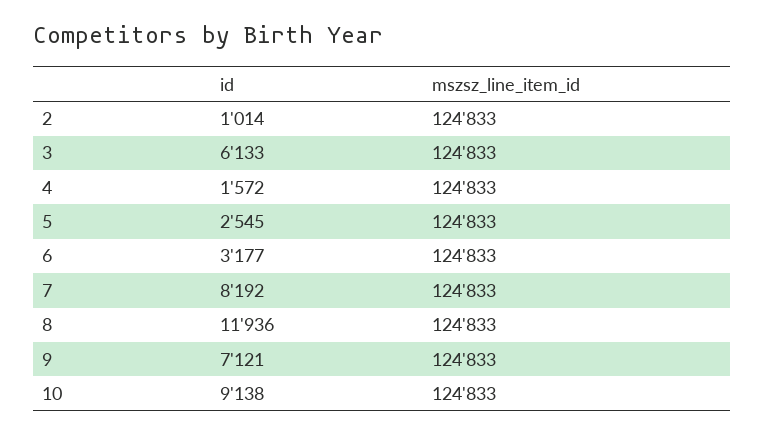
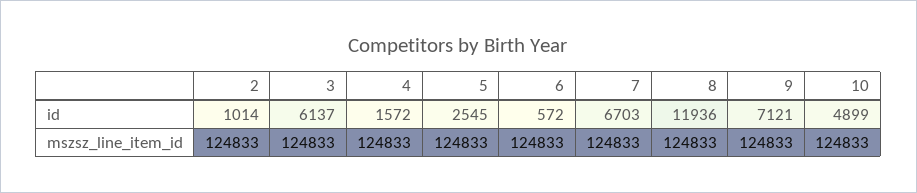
id, 3: 6133 -> 6137
id, 6: 3177 -> 572
id, 7: 8192 -> 6703
id, 10: 9138 -> 4899

